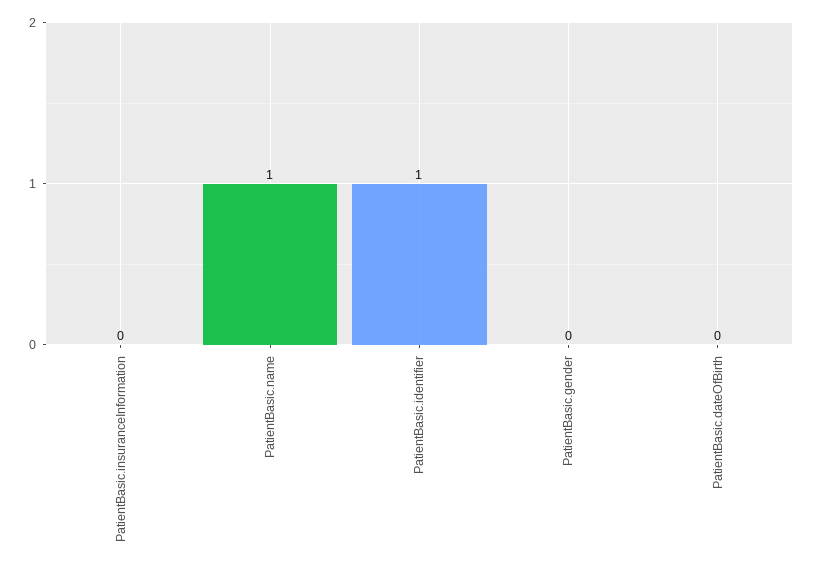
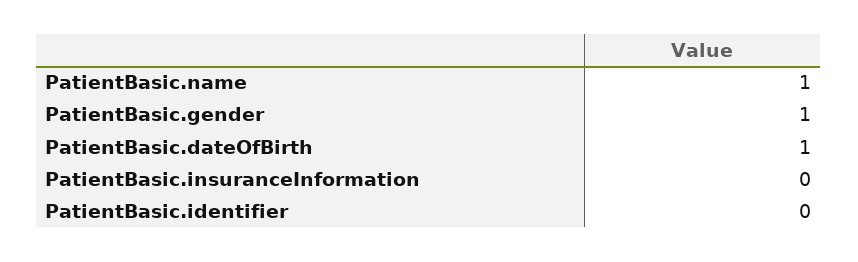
PatientBasic.identifier: 1 -> 0
PatientBasic.gender: 0 -> 1
PatientBasic.dateOfBirth: 0 -> 1

